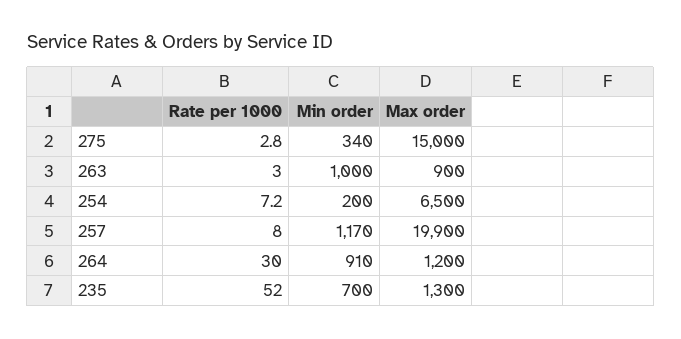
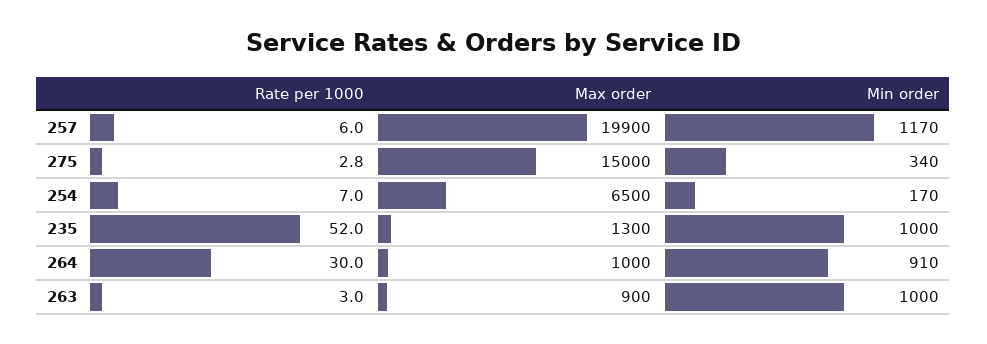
Rate per 1000, 254: 7.2 -> 7
Min order, 254: 200 -> 170
Rate per 1000, 257: 8 -> 6
Max order, 264: 1200 -> 1000
Min order, 235: 700 -> 1000

